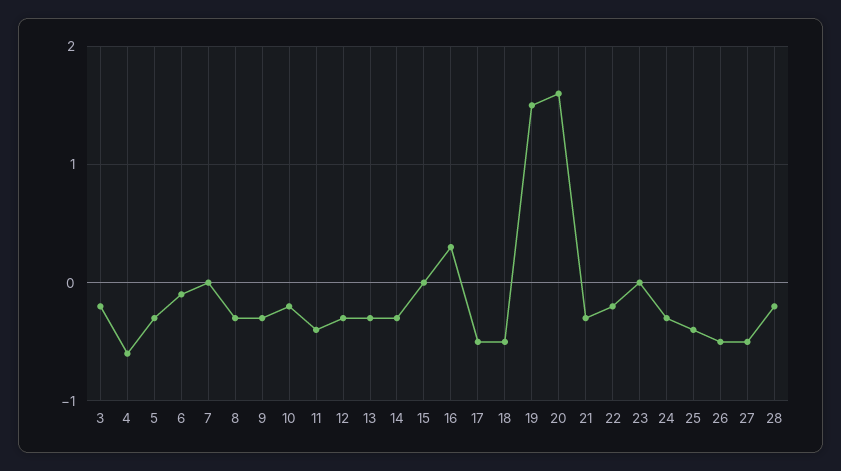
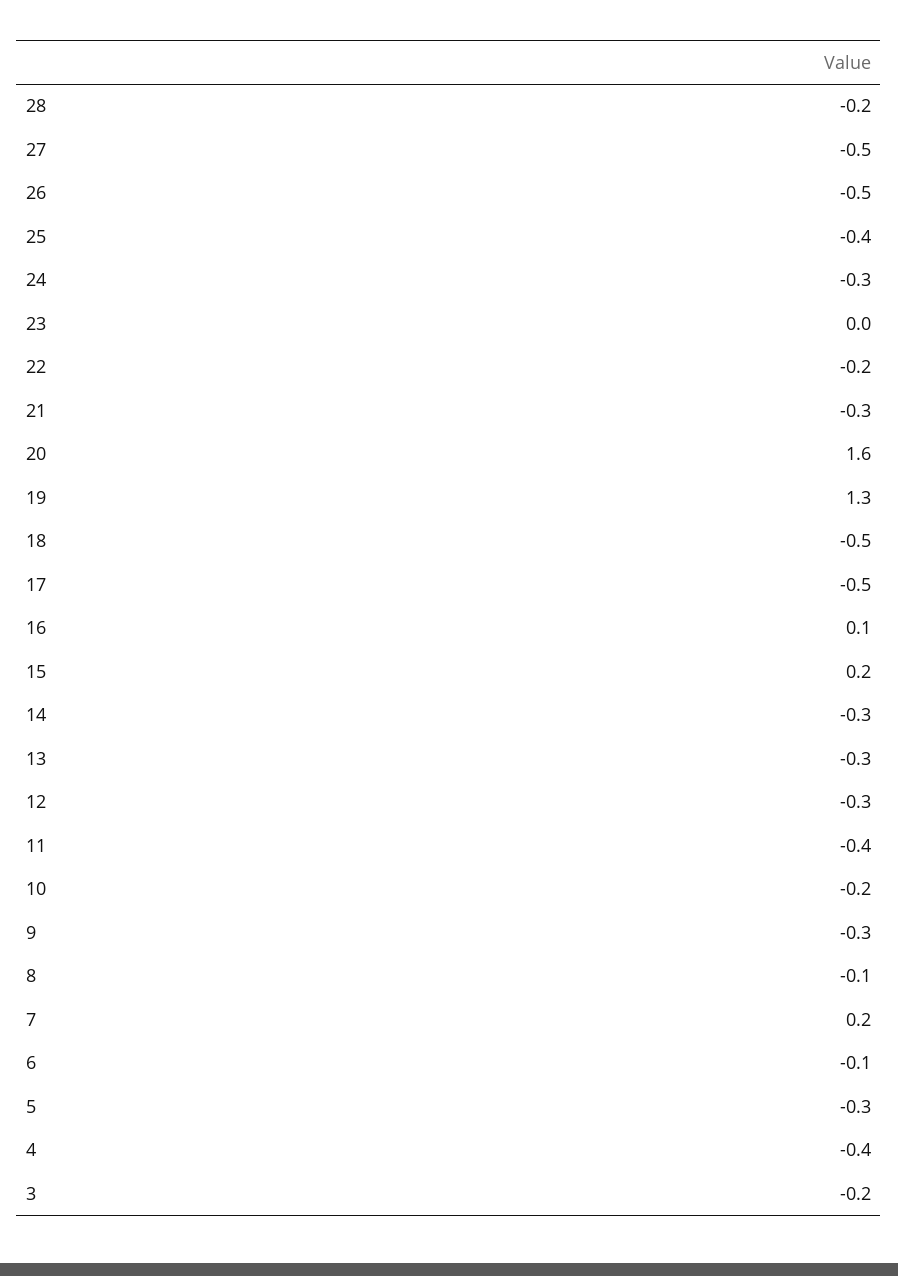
4: -0.6 -> -0.4
7: 0 -> 0.2
8: -0.3 -> -0.1
15: 0 -> 0.2
16: 0.3 -> 0.1
19: 1.5 -> 1.3

